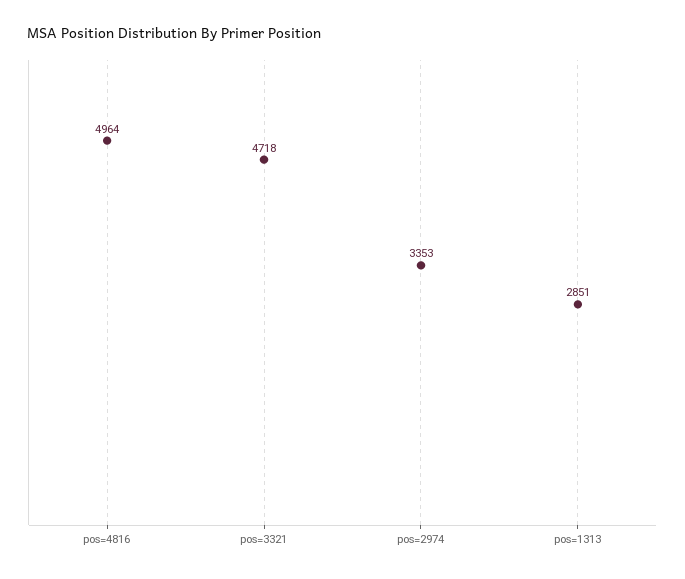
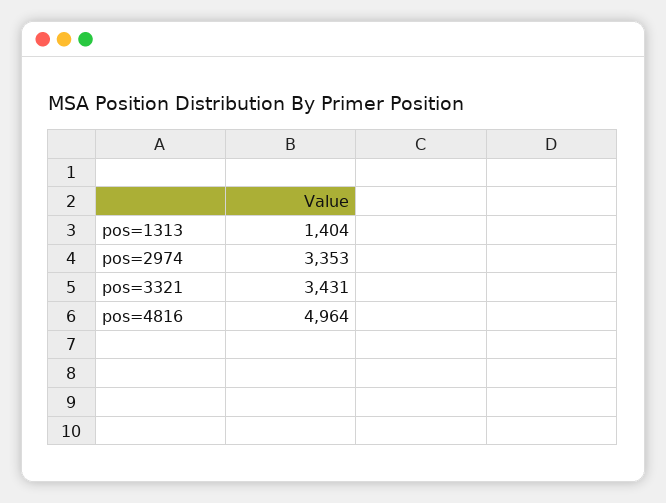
pos=3321: 4718 -> 3431
pos=1313: 2851 -> 1404

